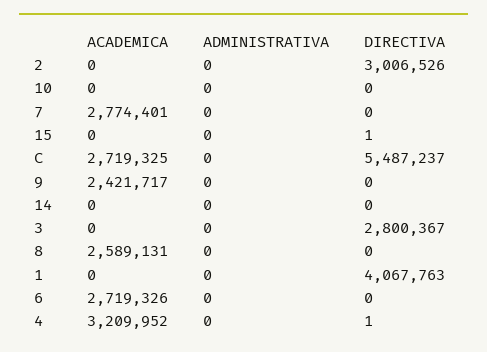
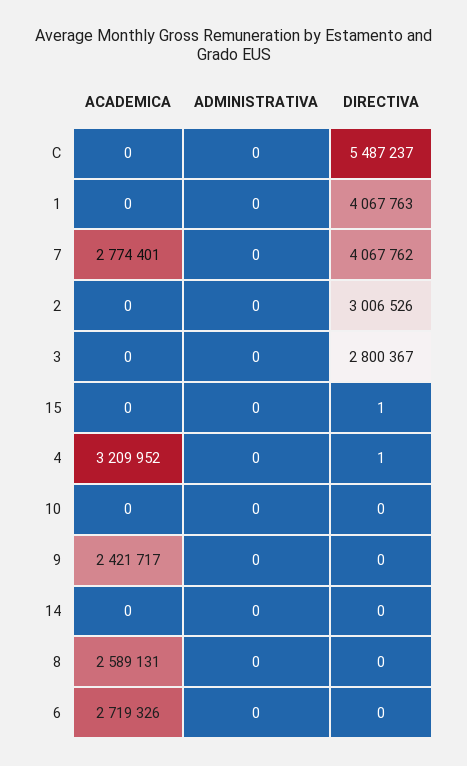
DIRECTIVA, 7: 0 -> 4067762
ACADEMICA, C: 2719325 -> 0

